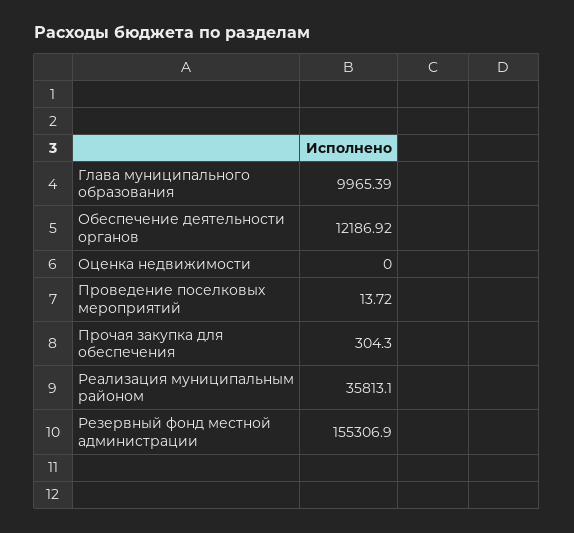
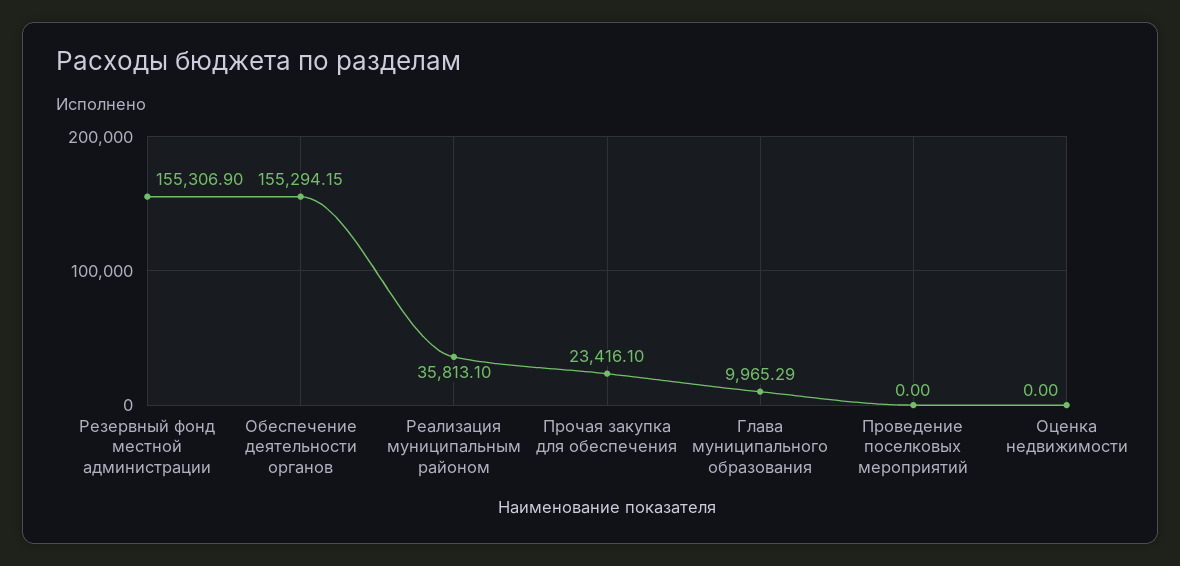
Глава муниципального образования: 9965.39 -> 9965.29
Обеспечение деятельности органов: 12186.92 -> 155294.15
Проведение поселковых мероприятий: 13.72 -> 0
Прочая закупка для обеспечения: 304.3 -> 23416.1

